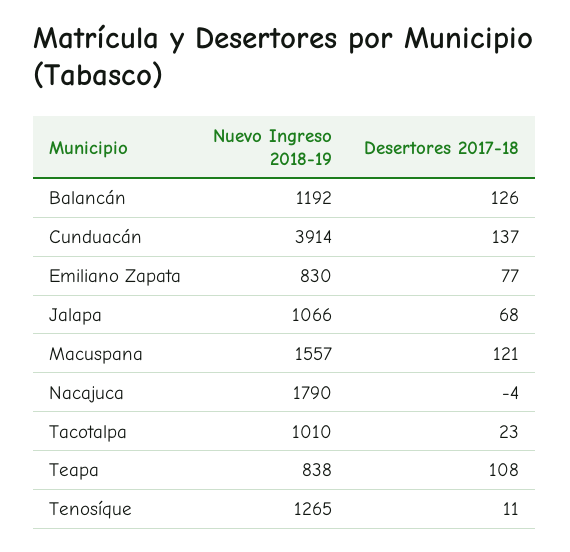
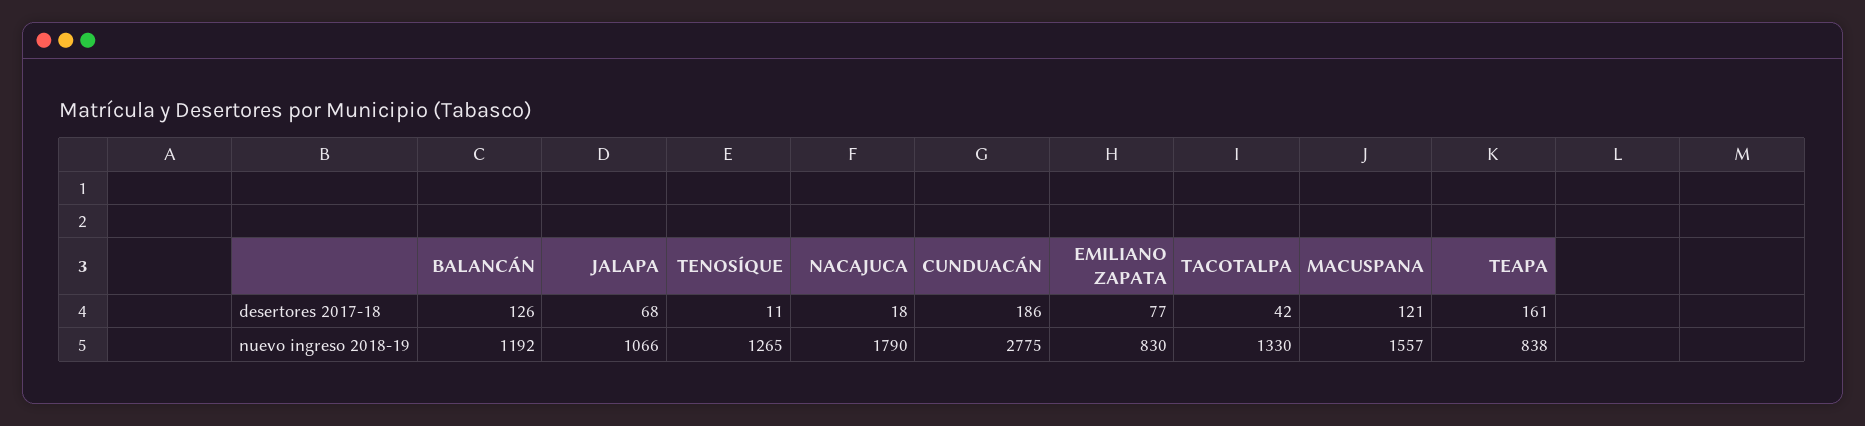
Nuevo Ingreso 2018-19, Cunduacán: 3914 -> 2775
Desertores 2017-18, Cunduacán: 137 -> 186
Desertores 2017-18, Nacajuca: -4 -> 18
Nuevo Ingreso 2018-19, Tacotalpa: 1010 -> 1330
Desertores 2017-18, Tacotalpa: 23 -> 42
Desertores 2017-18, Teapa: 108 -> 161

